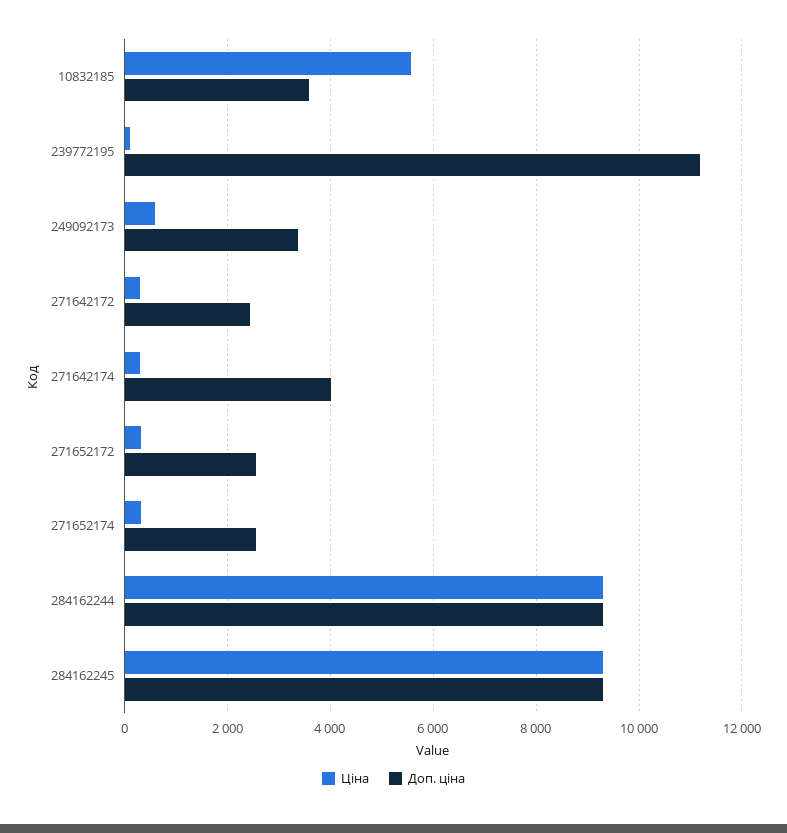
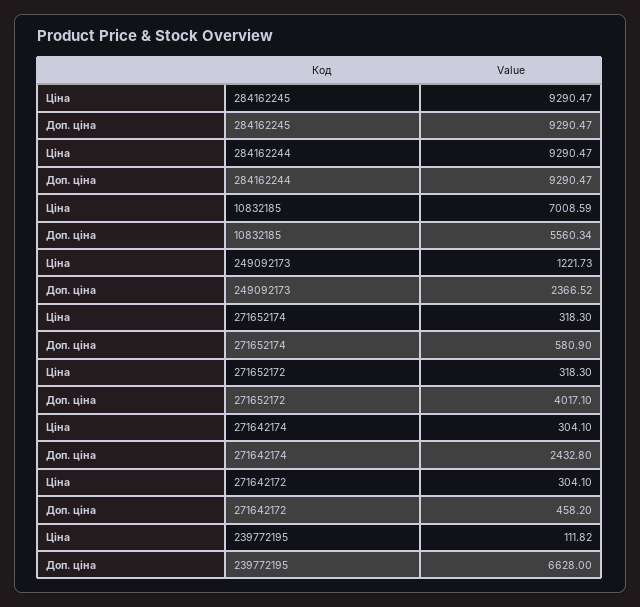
Ціна, 10832185: 5600 -> 7008.59
Доп. ціна, 10832185: 3600 -> 5560.34
Доп. ціна, 239772195: 11200 -> 6628
Ціна, 249092173: 600 -> 1221.73
Доп. ціна, 249092173: 3400 -> 2366.52
Доп. ціна, 271642172: 2400 -> 458.2
Доп. ціна, 271642174: 4000 -> 2432.8
Доп. ціна, 271652172: 2600 -> 4017.1
Доп. ціна, 271652174: 2600 -> 580.9

